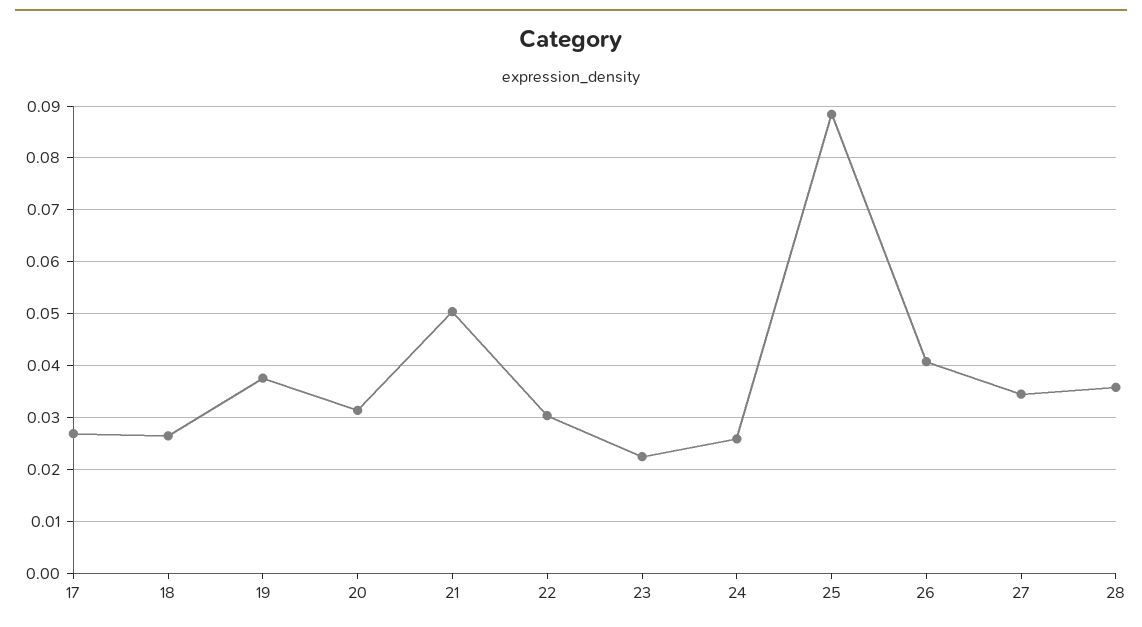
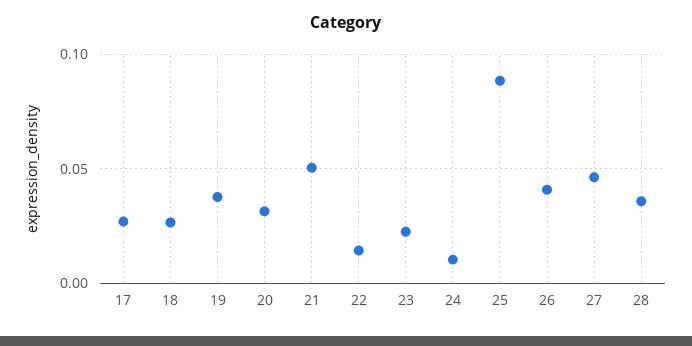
22: 0.03 -> 0.015
24: 0.026 -> 0.01
27: 0.034 -> 0.045

